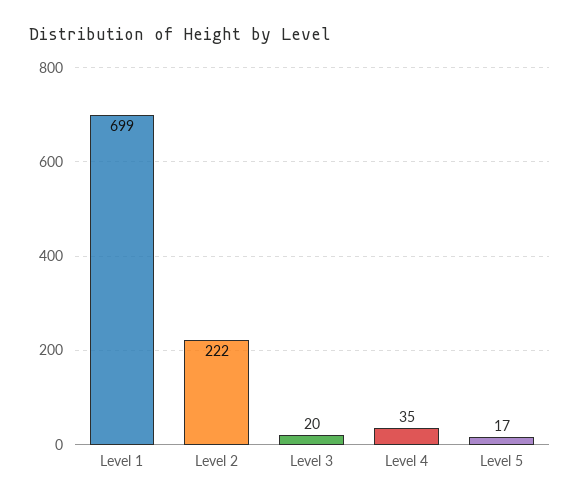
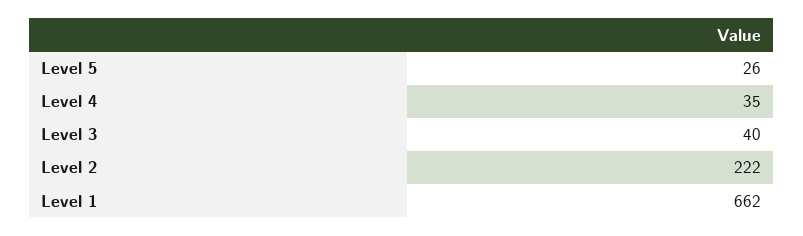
Level 1: 699 -> 662
Level 3: 20 -> 40
Level 5: 17 -> 26

